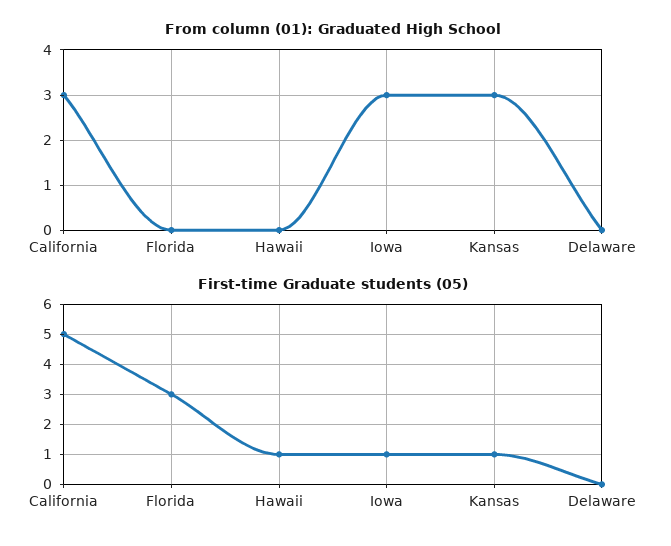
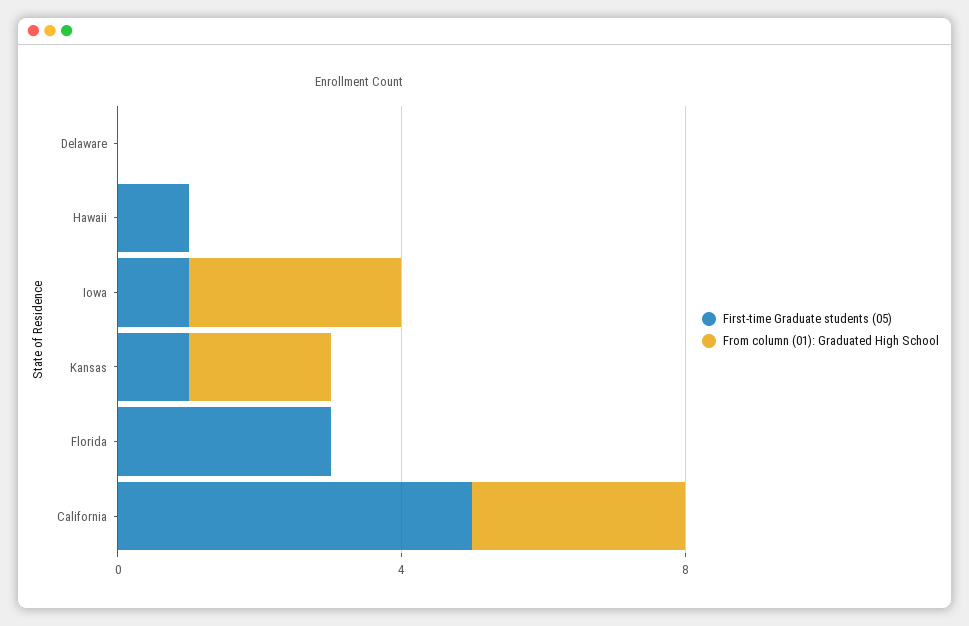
From column (01): Graduated High School, Kansas: 3 -> 2

